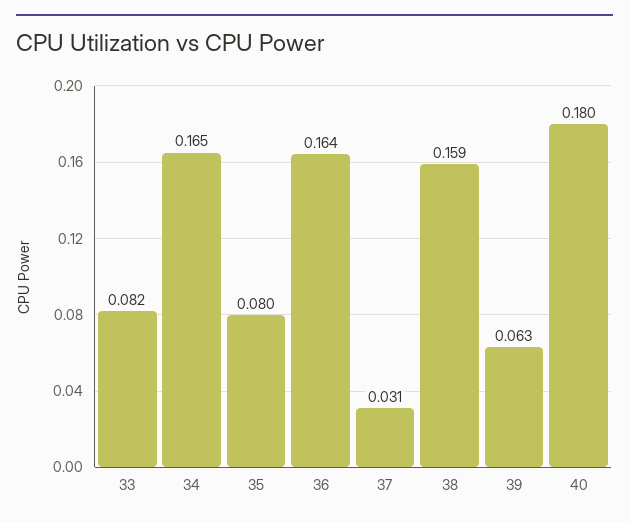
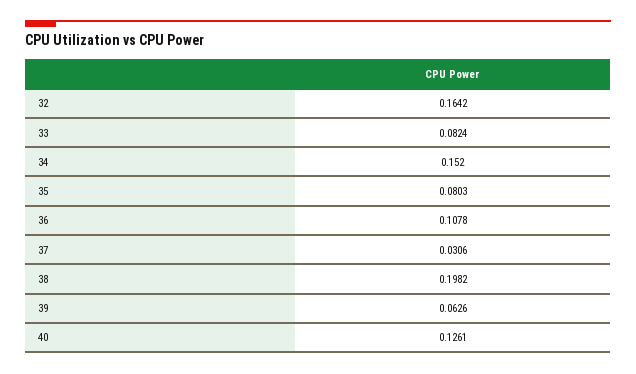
34: 0.165 -> 0.152
36: 0.164 -> 0.1078
38: 0.159 -> 0.1982
40: 0.18 -> 0.1261
32: none -> 0.1642

